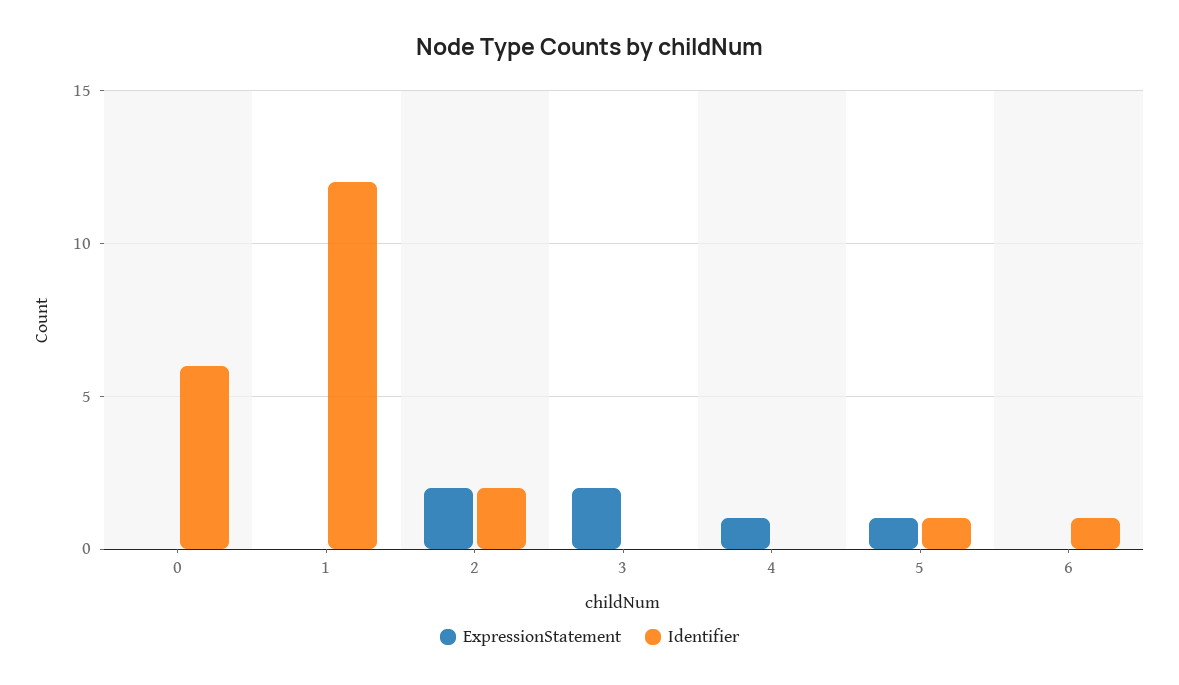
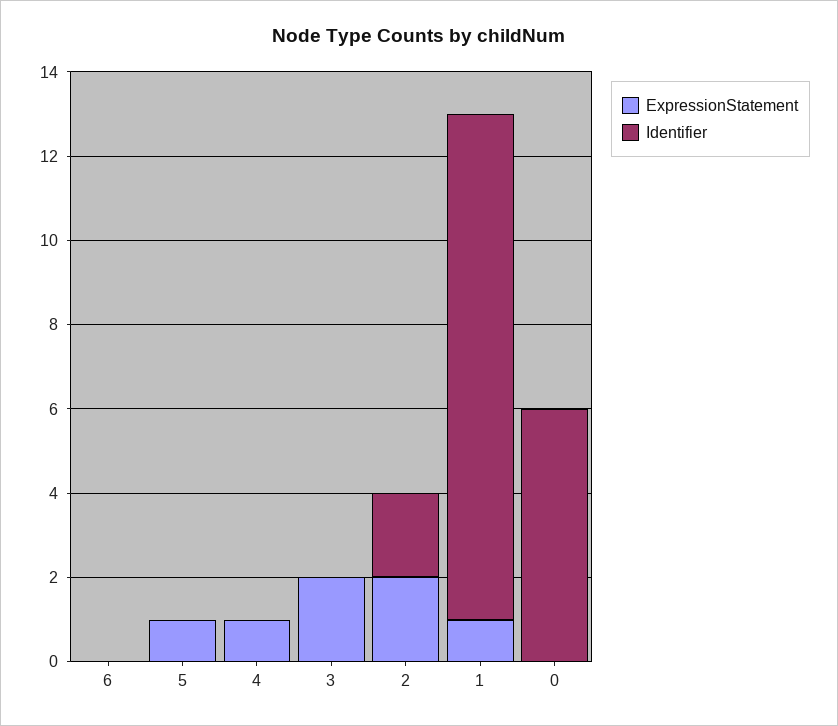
ExpressionStatement, 1: 0 -> 1
Identifier, 5: 1 -> 0
Identifier, 6: 1 -> 0

